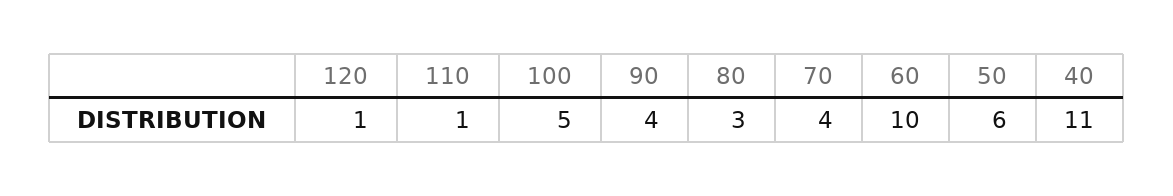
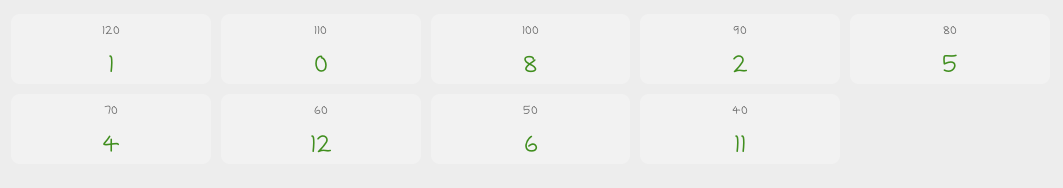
110: 1 -> 0
100: 5 -> 8
90: 4 -> 2
80: 3 -> 5
60: 10 -> 12

